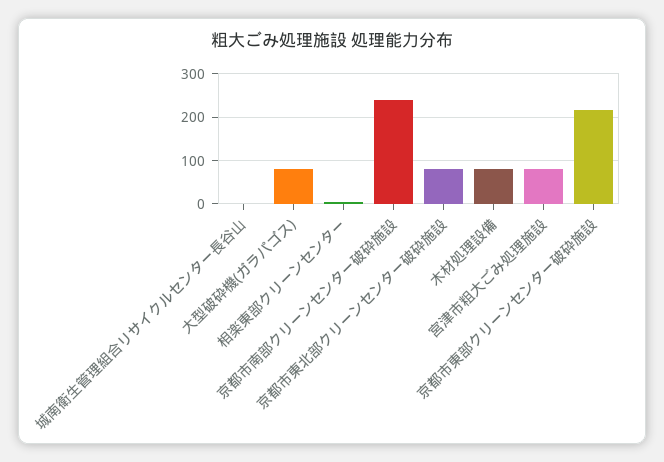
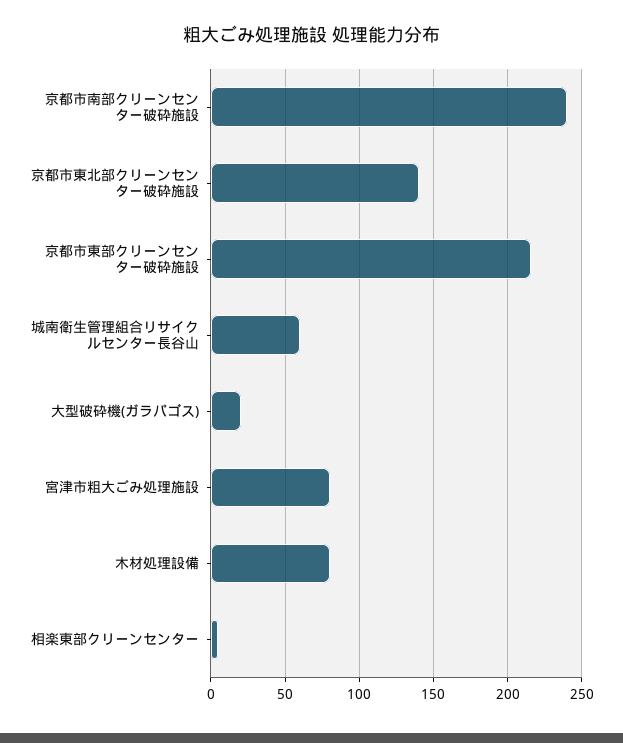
城南衛生管理組合リサイクルセンター長谷山: 0 -> 60
大型破砕機(ガラパゴス): 80 -> 20
京都市東北部クリーンセンター破砕施設: 80 -> 140

